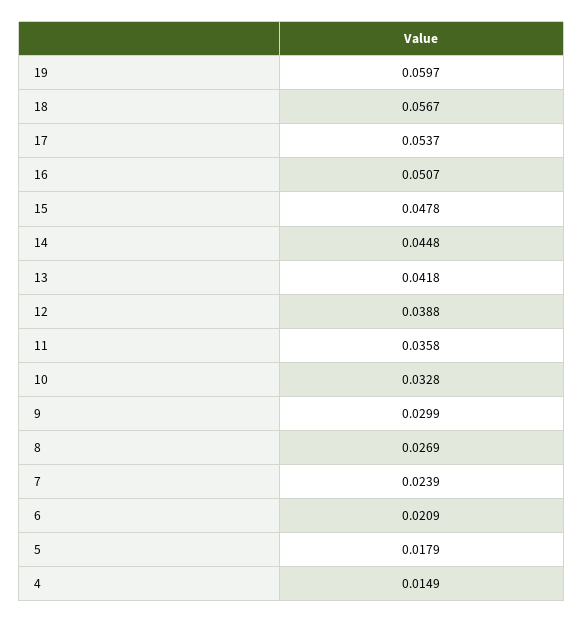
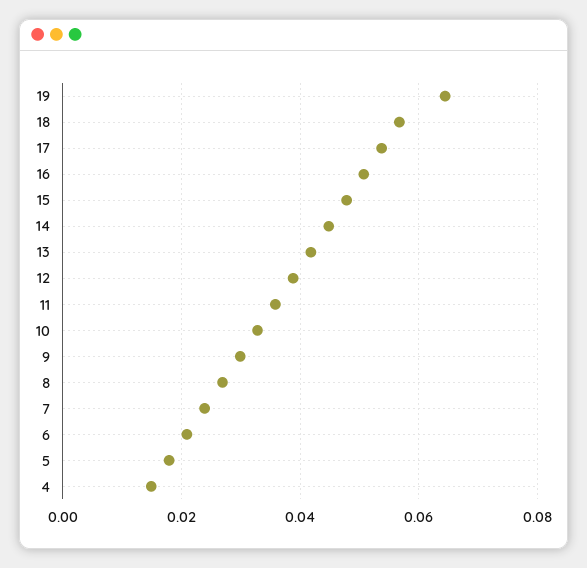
19: 0.0597 -> 0.064

